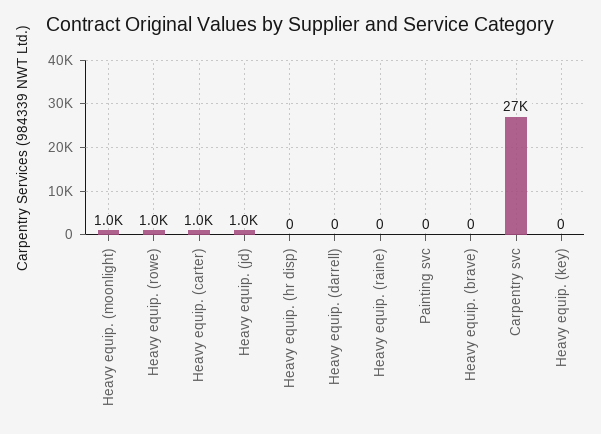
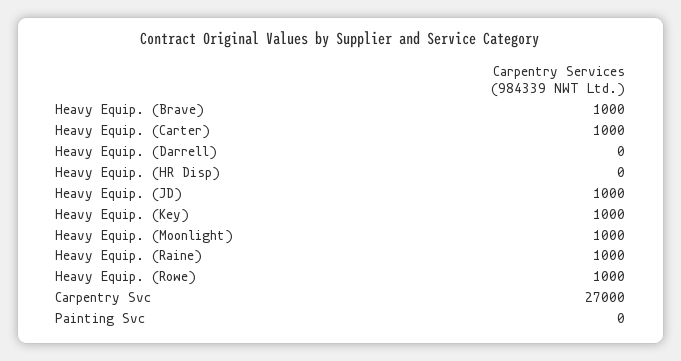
Heavy equip. (raine): 0 -> 1000
Heavy equip. (brave): 0 -> 1000
Heavy equip. (key): 0 -> 1000

